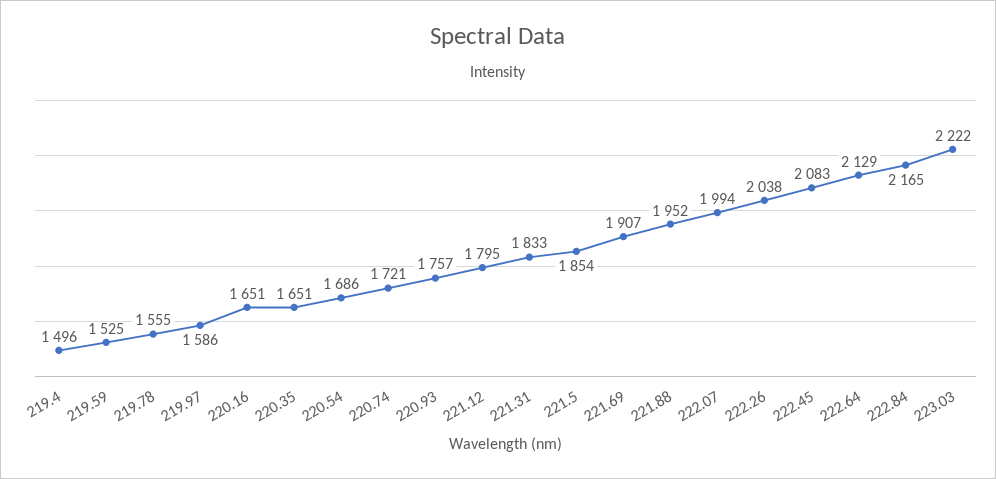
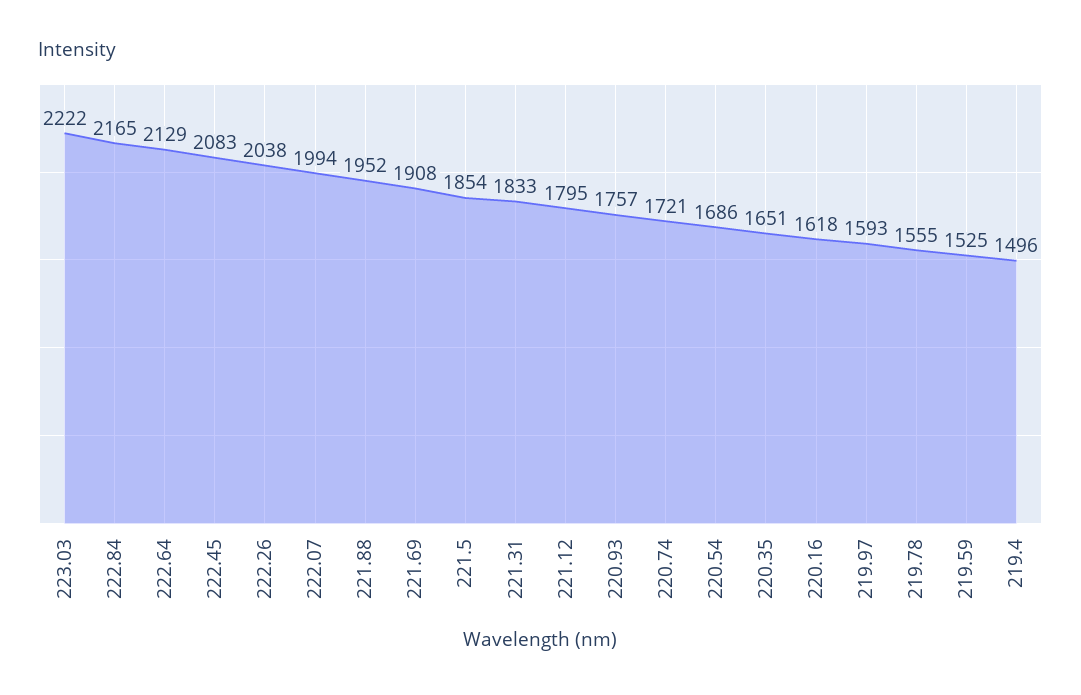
219.97: 1586 -> 1593
220.16: 1651 -> 1618
221.69: 1907 -> 1908

